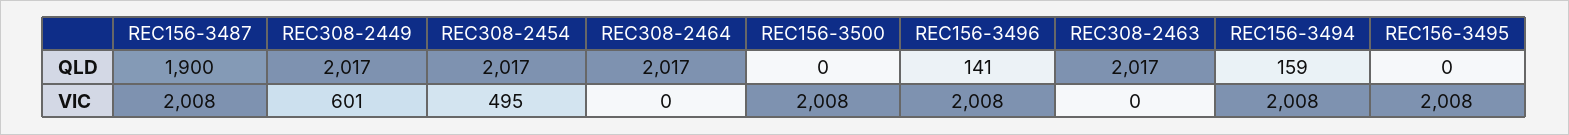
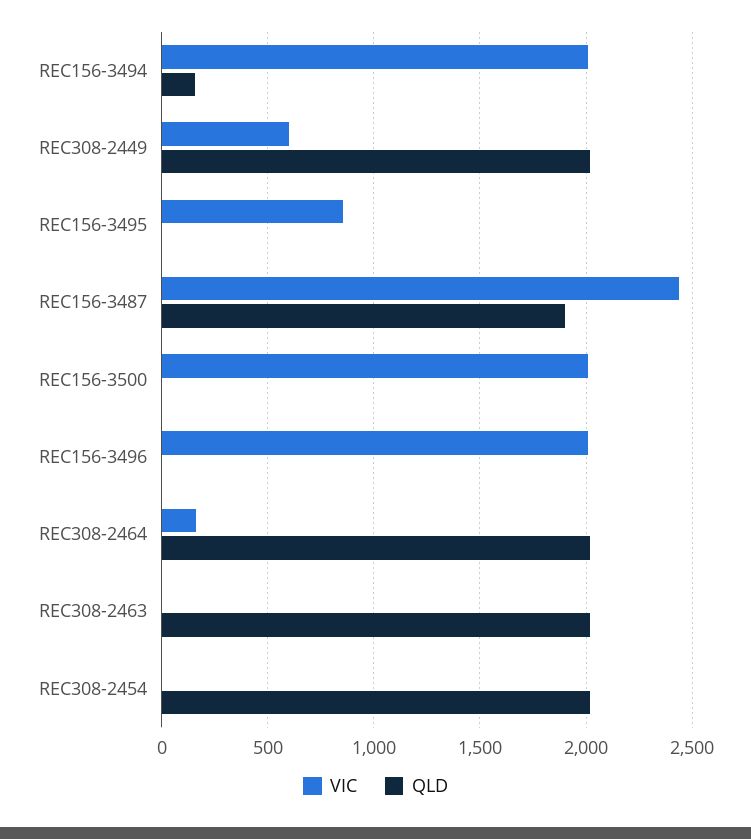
QLD, REC156-3496: 141 -> 0
VIC, REC156-3487: 2008 -> 2450
VIC, REC308-2454: 495 -> 0
VIC, REC308-2464: 0 -> 150
VIC, REC156-3495: 2008 -> 850

